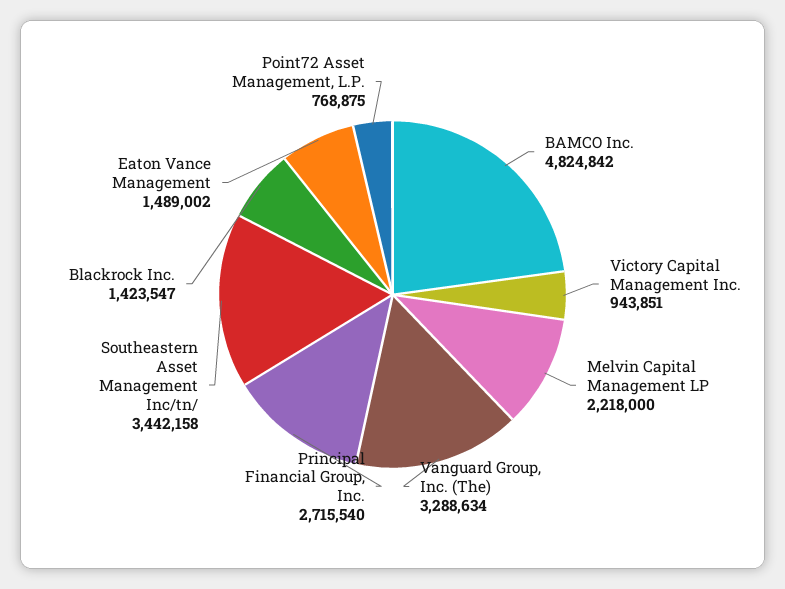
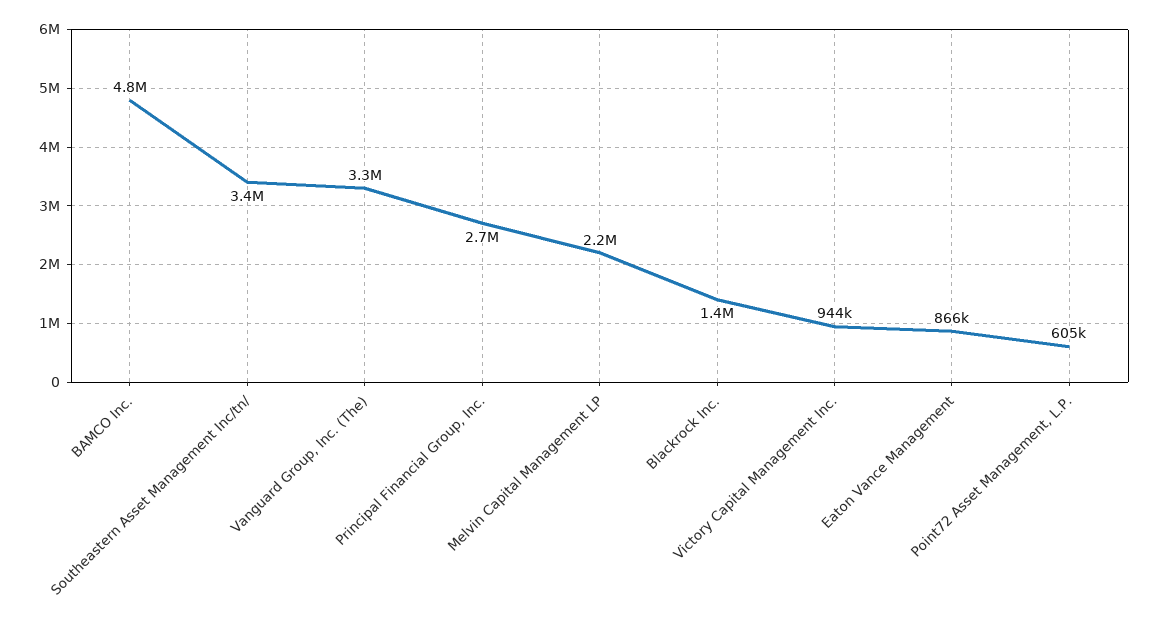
Eaton Vance Management: 1489002 -> 866000
Point72 Asset Management, L.P.: 768875 -> 605000

